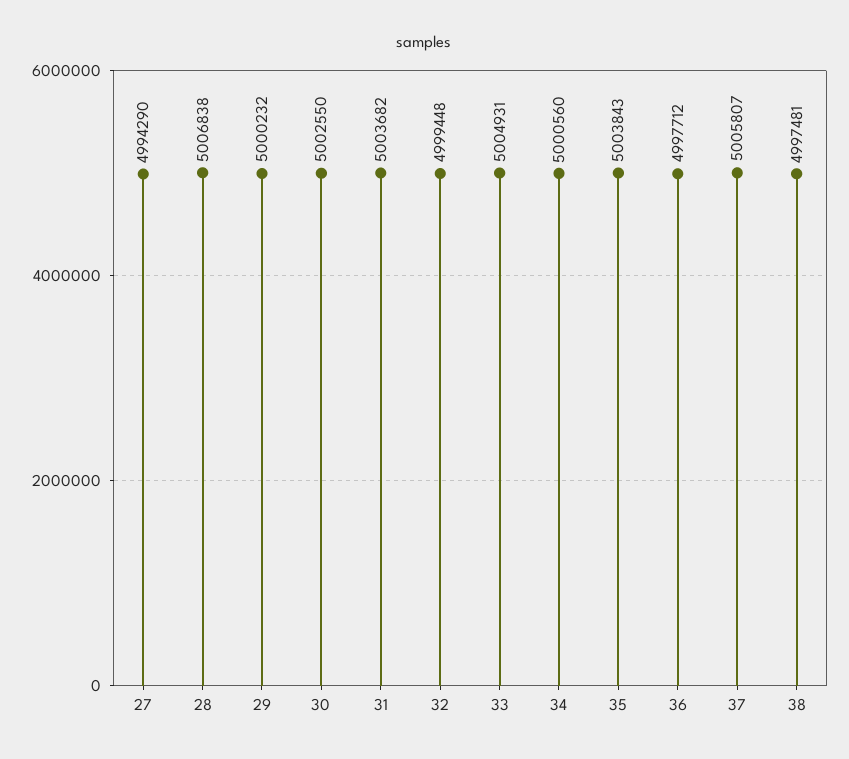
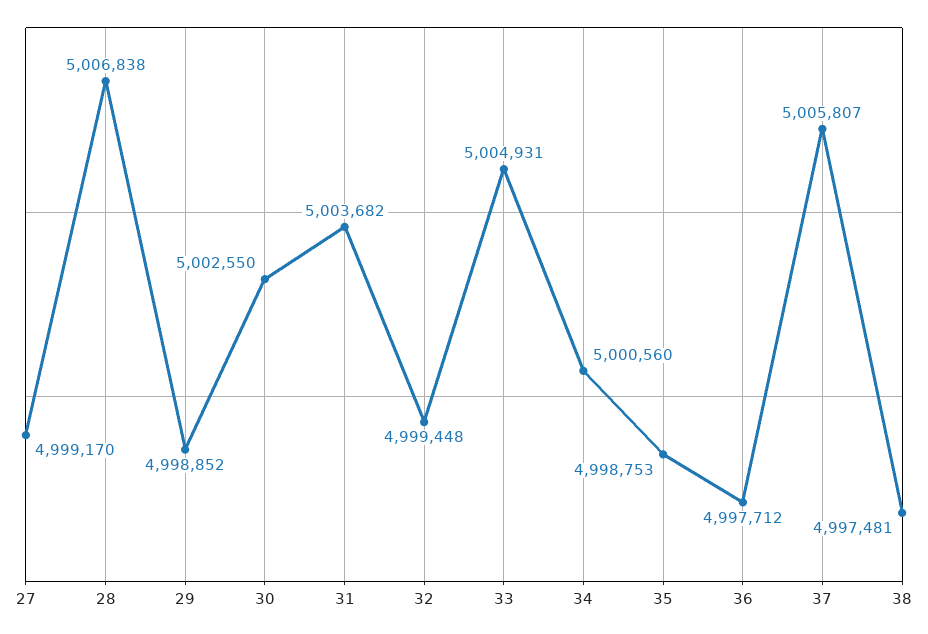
27: 4994290 -> 4999170
29: 5000232 -> 4998852
35: 5003843 -> 4998753

